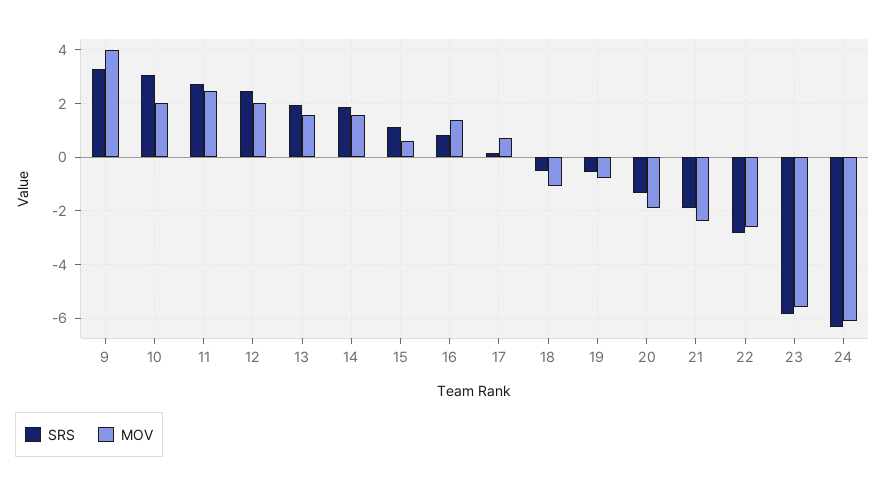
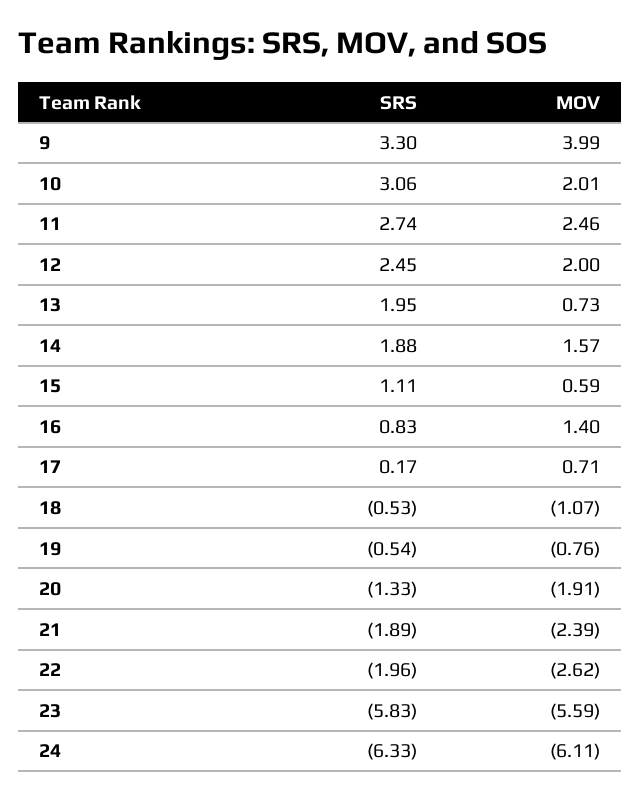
MOV, 13: 1.5 -> 0.73
SRS, 22: -2.75 -> -1.96

